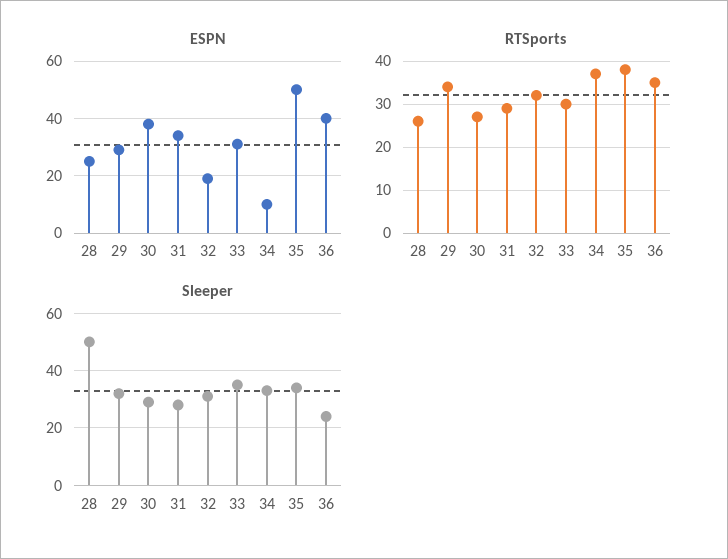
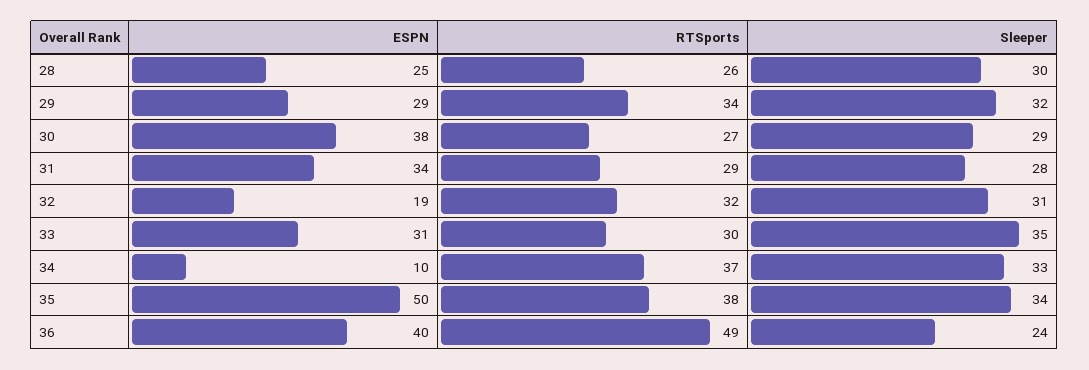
RTSports, 36: 35 -> 49
Sleeper, 28: 50 -> 30

